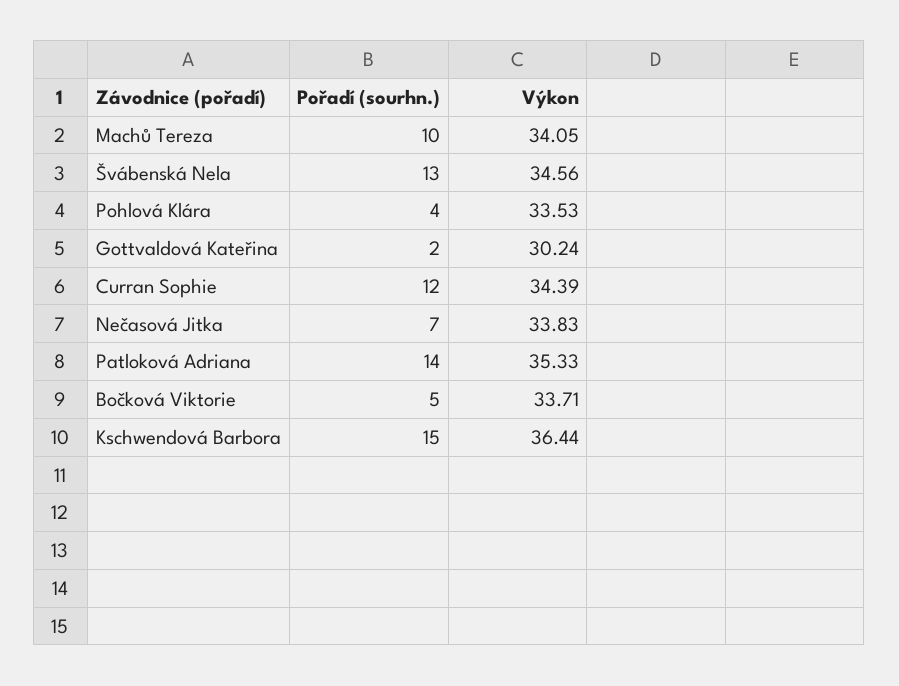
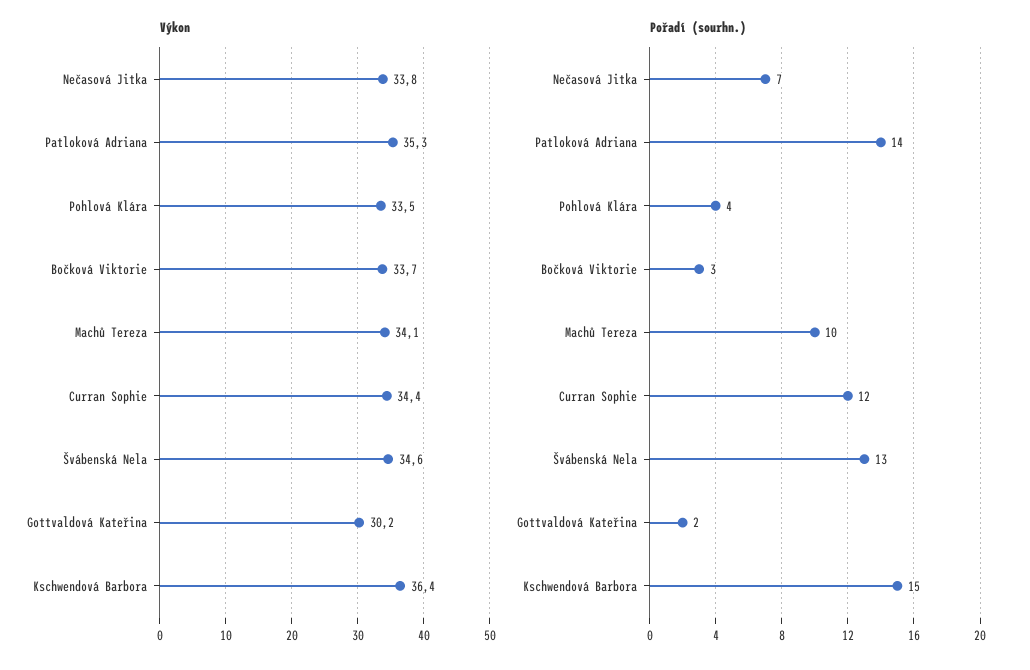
Pořadí (sourhn.), Bočková Viktorie: 5 -> 3

